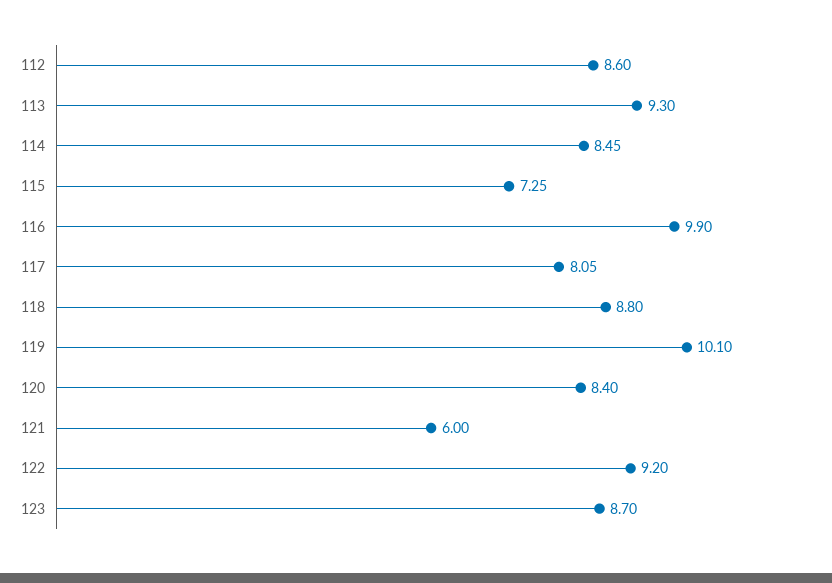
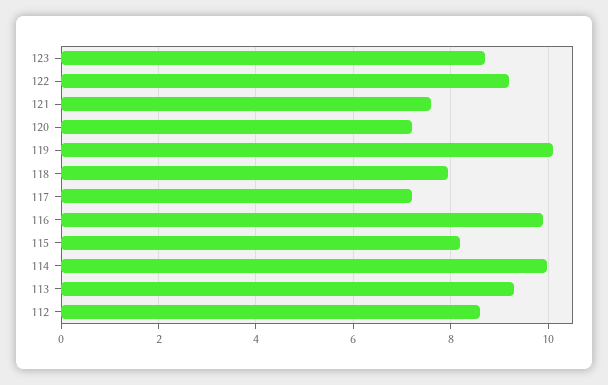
114: 8.45 -> 10
115: 7.25 -> 8.2
117: 8.05 -> 7.2
118: 8.8 -> 8
120: 8.4 -> 7.2
121: 6 -> 7.6

